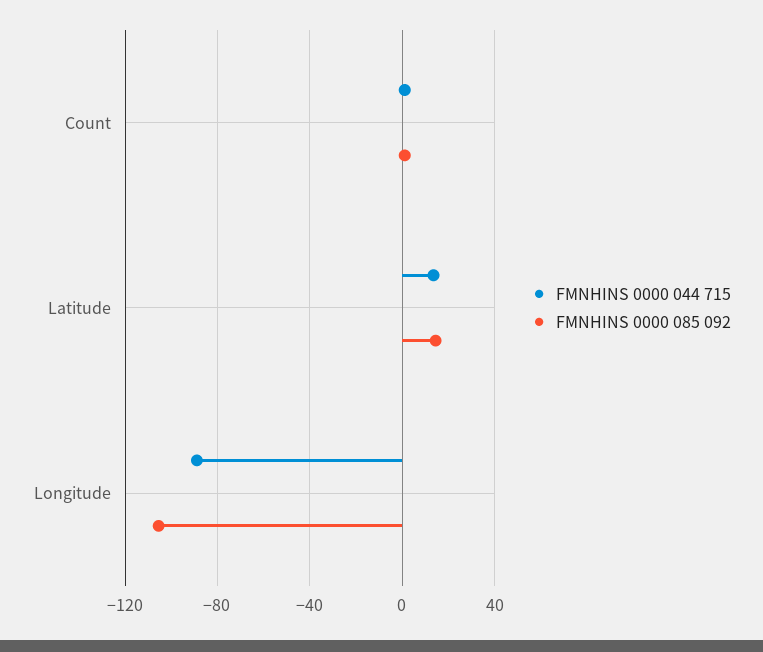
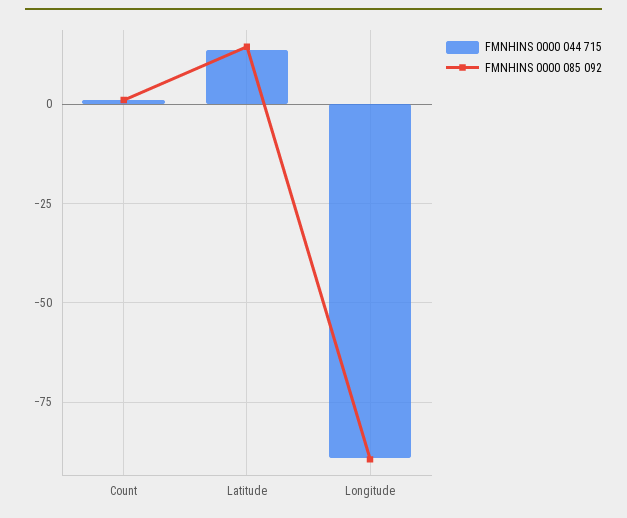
FMNHINS 0000 085 092, Longitude: -105 -> -90

